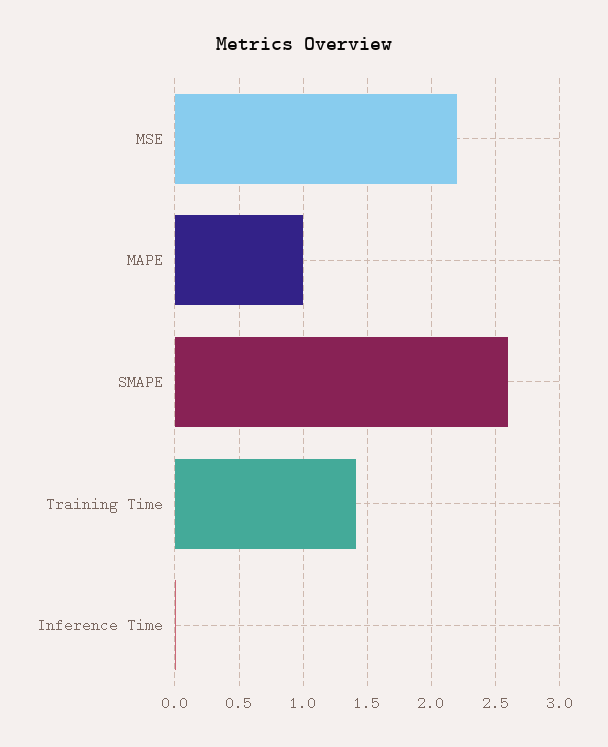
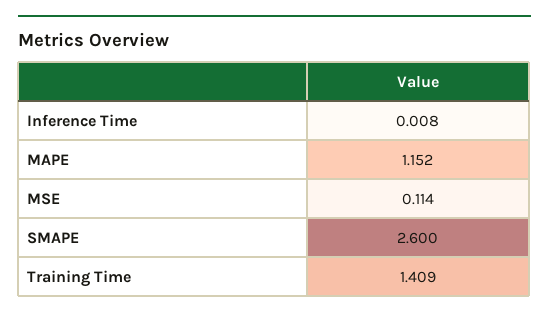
MSE: 2.2 -> 0.114
MAPE: 1 -> 1.152

